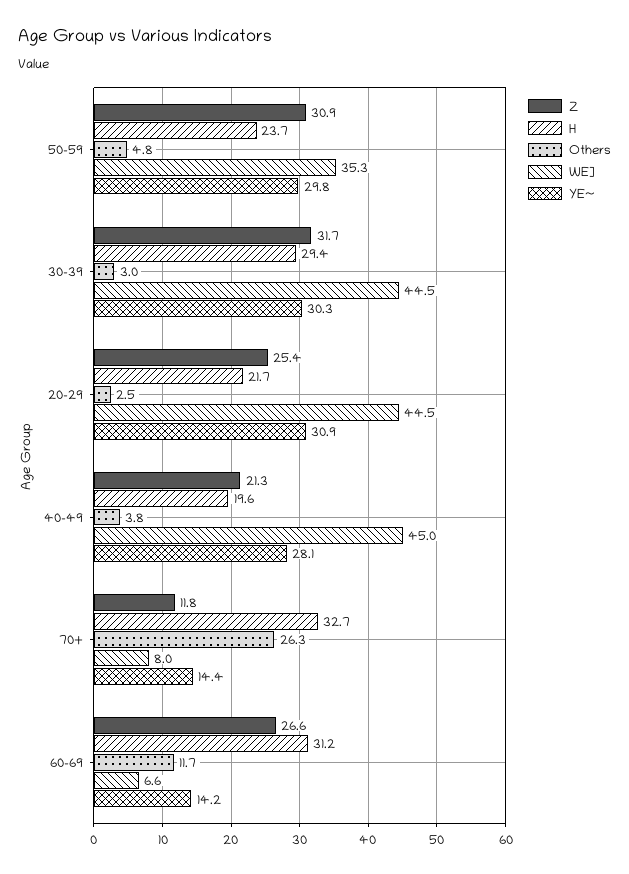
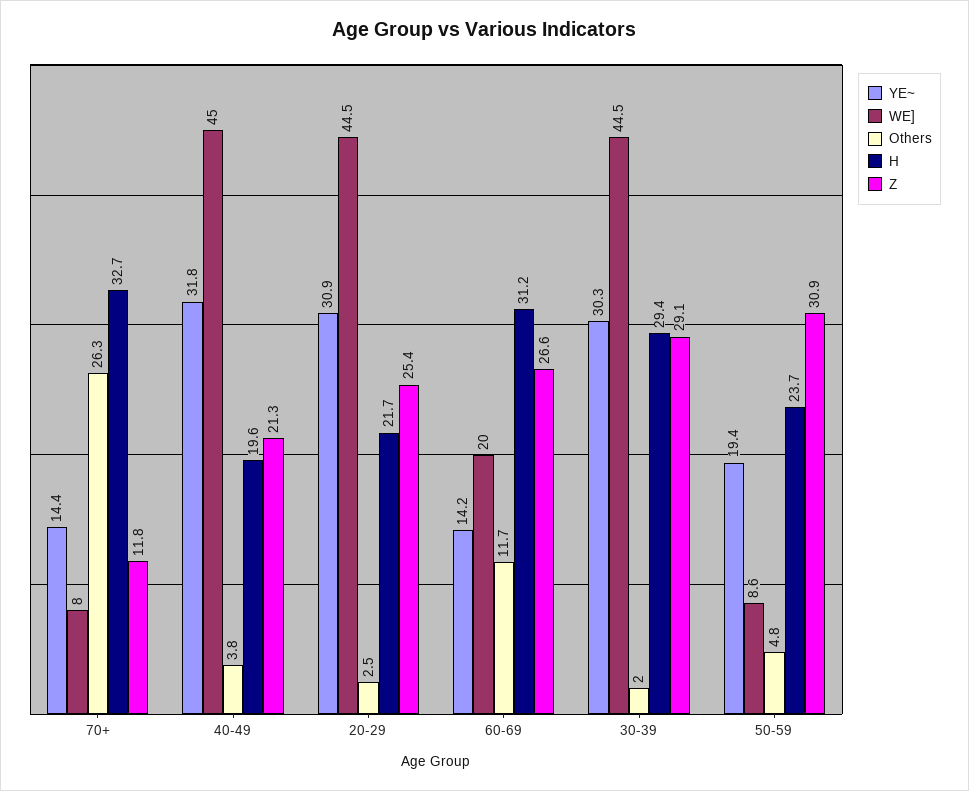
WE], 50-59: 35.3 -> 8.6
YE~, 50-59: 29.8 -> 19.4
Z, 30-39: 31.7 -> 29.1
Others, 30-39: 3 -> 2
YE~, 40-49: 28.1 -> 31.8
WE], 60-69: 6.6 -> 20

